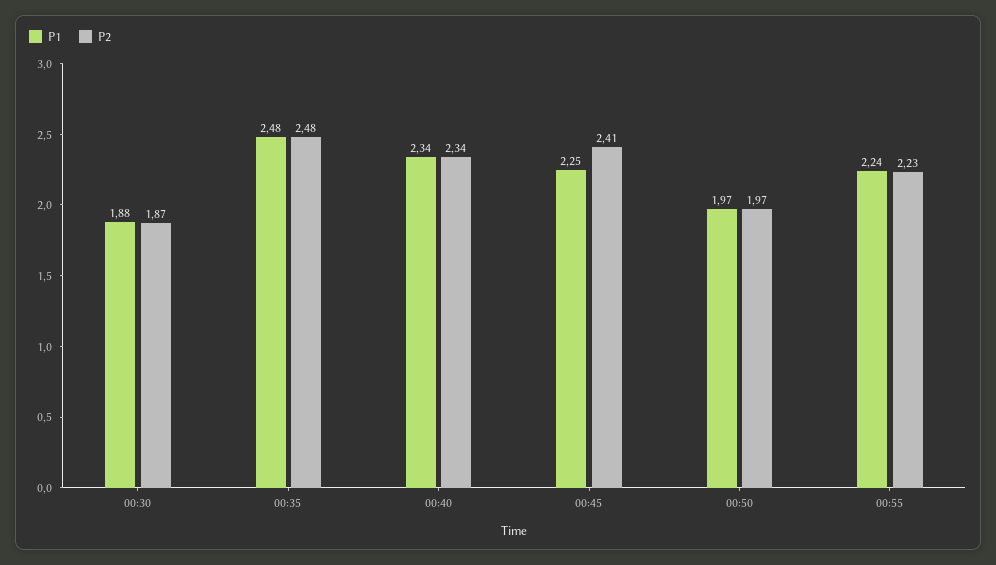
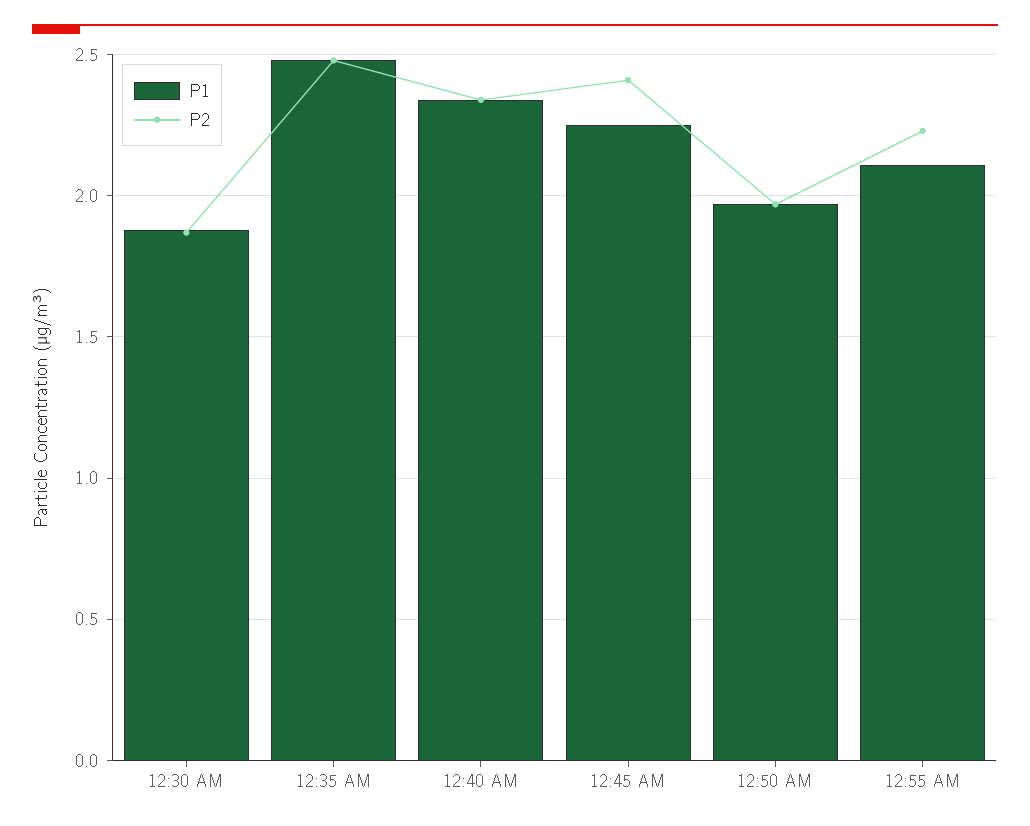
P1, 00:55: 2.24 -> 2.1

